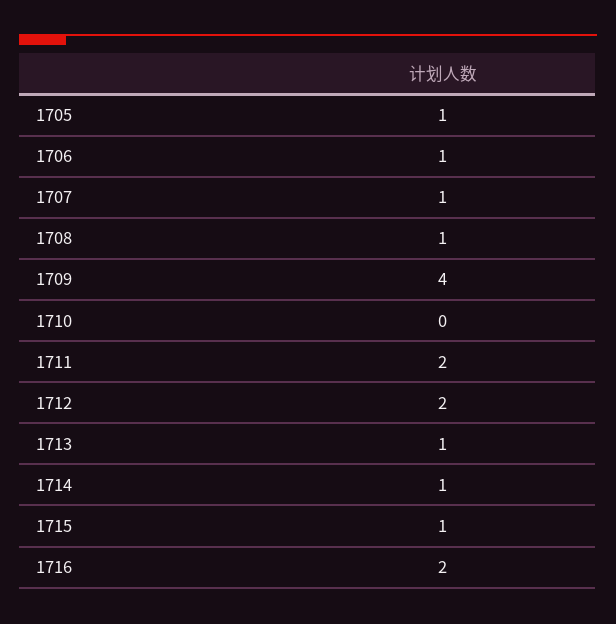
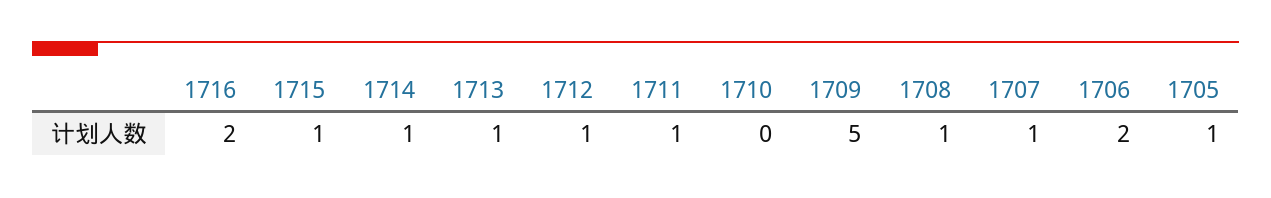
1706: 1 -> 2
1709: 4 -> 5
1711: 2 -> 1
1712: 2 -> 1

